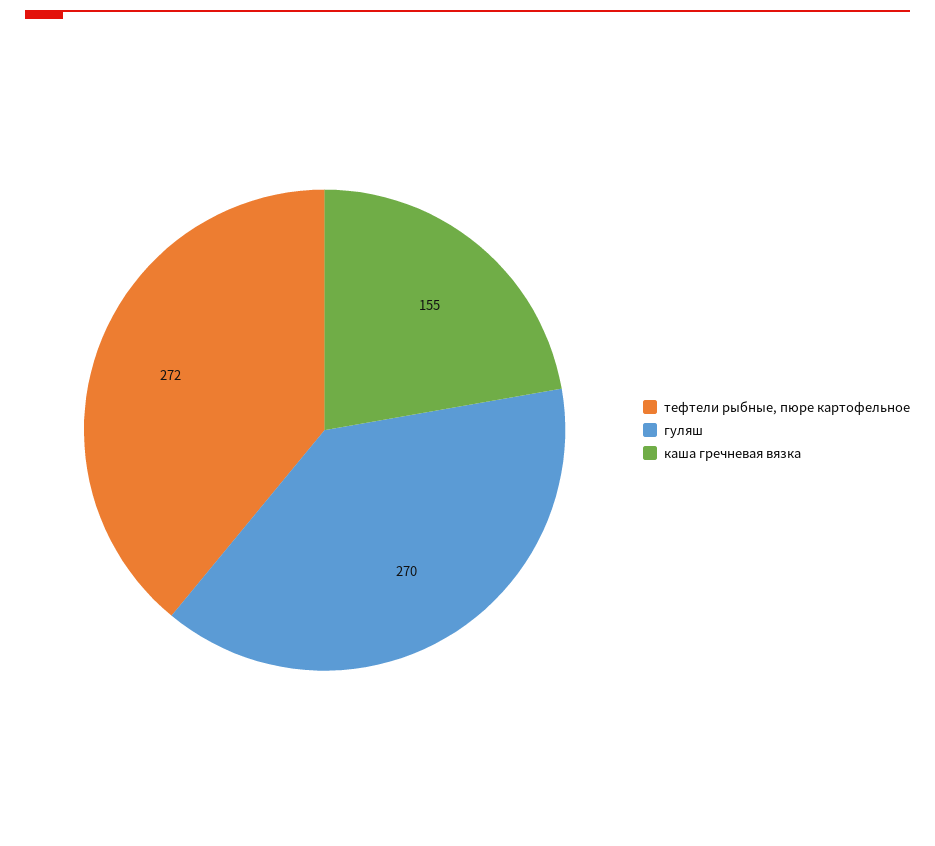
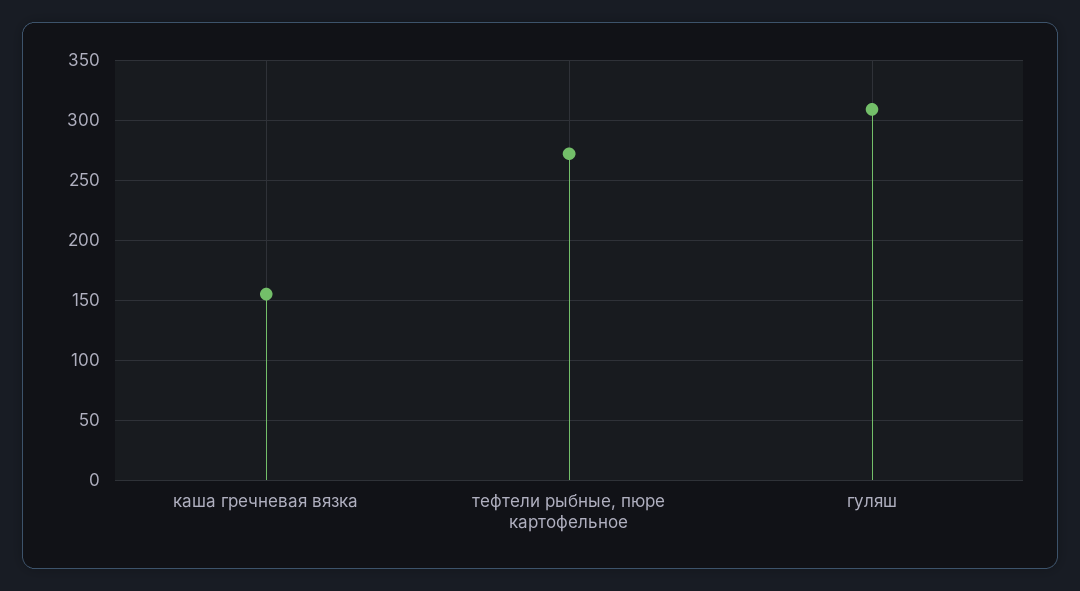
гуляш: 270 -> 310

